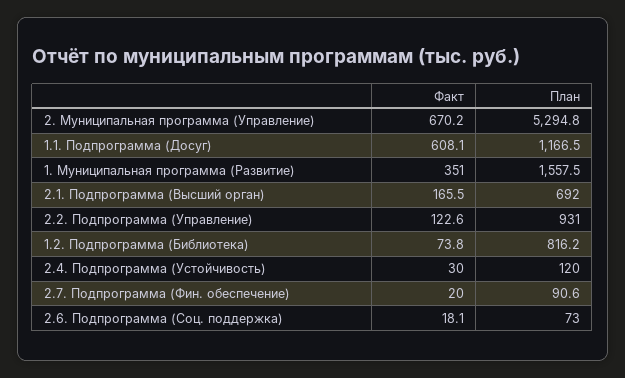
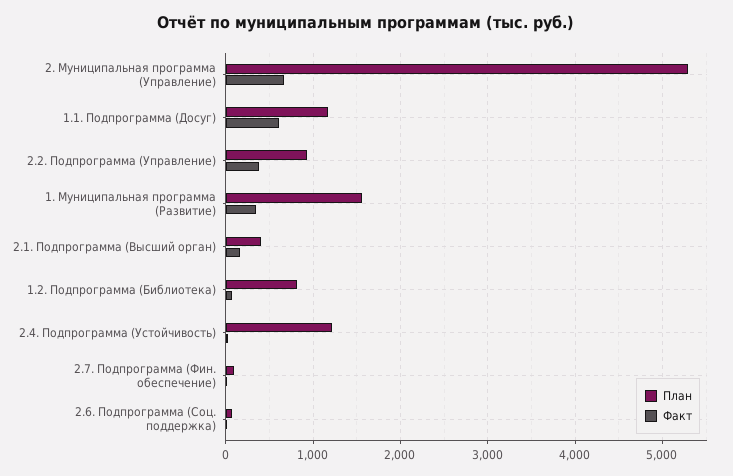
План, 2.1. Подпрограмма (Высший орган): 692 -> 400
Факт, 2.2. Подпрограмма (Управление): 122.6 -> 400
План, 2.4. Подпрограмма (Устойчивость): 120 -> 1200

